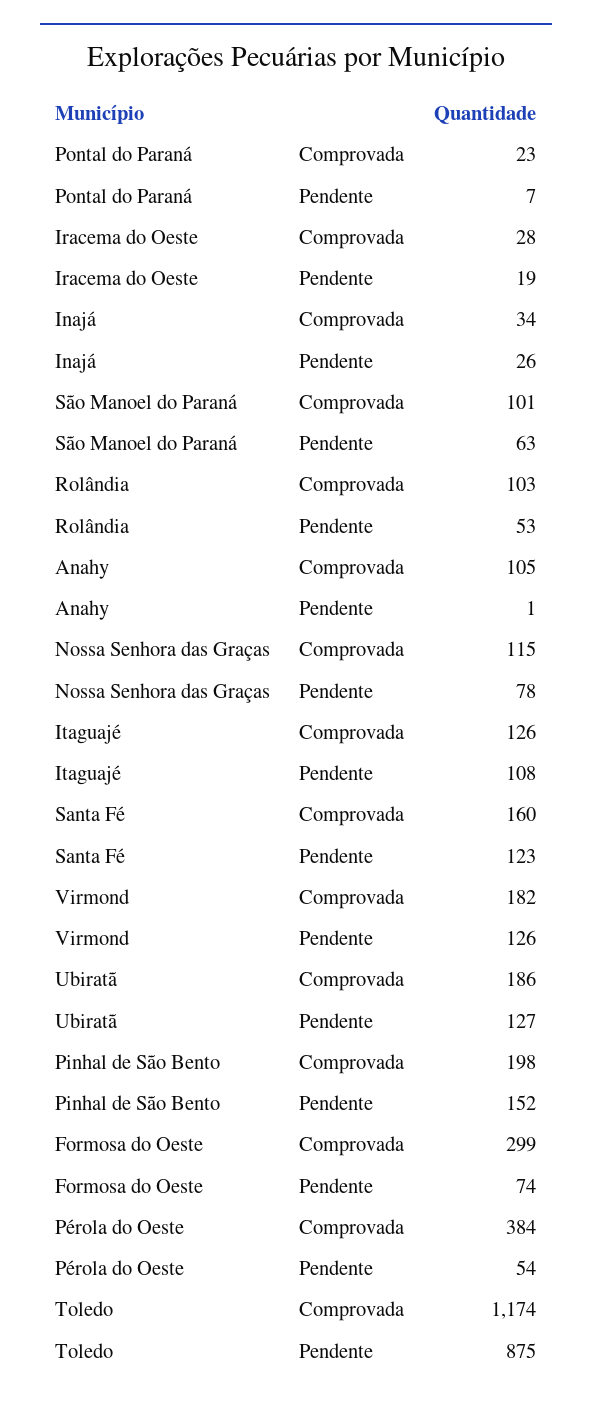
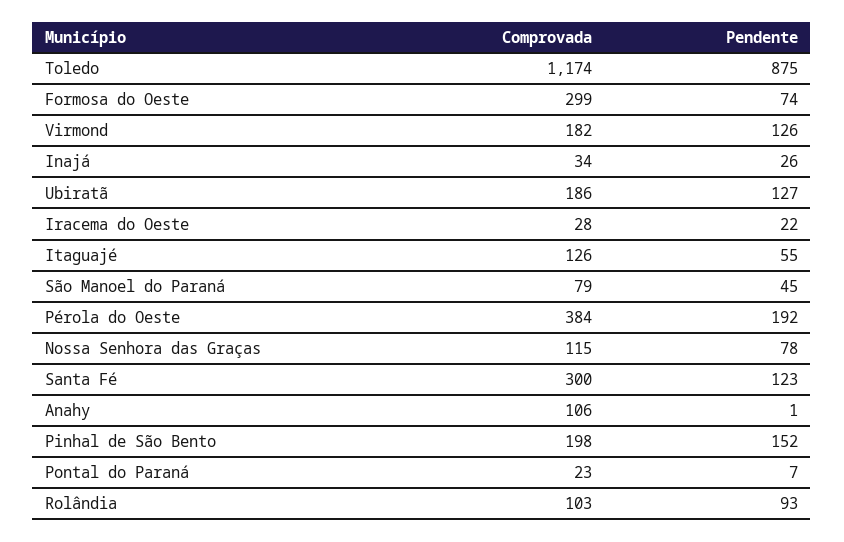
Iracema do Oeste, Pendente: 19 -> 22
São Manoel do Paraná, Comprovada: 101 -> 79
São Manoel do Paraná, Pendente: 63 -> 45
Rolândia, Pendente: 53 -> 93
Anahy, Comprovada: 105 -> 106
Itaguajé, Pendente: 108 -> 55
Santa Fé, Comprovada: 160 -> 300
Pérola do Oeste, Pendente: 54 -> 192

